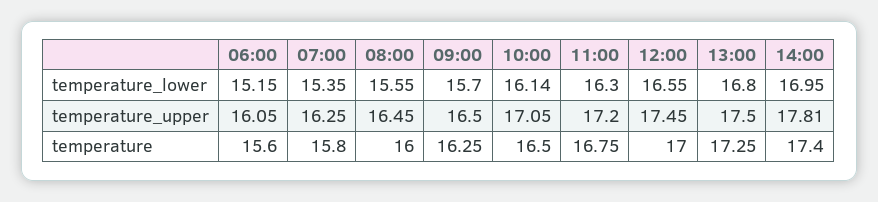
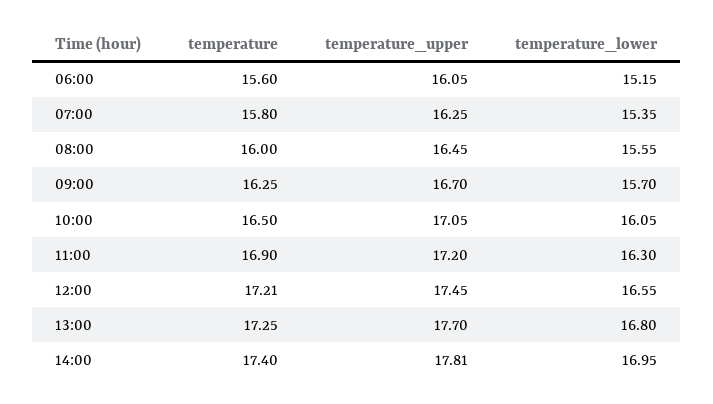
10:00, temperature_lower: 16.14 -> 16.05
09:00, temperature_upper: 16.5 -> 16.7
13:00, temperature_upper: 17.5 -> 17.7
11:00, temperature: 16.75 -> 16.9
12:00, temperature: 17 -> 17.21

